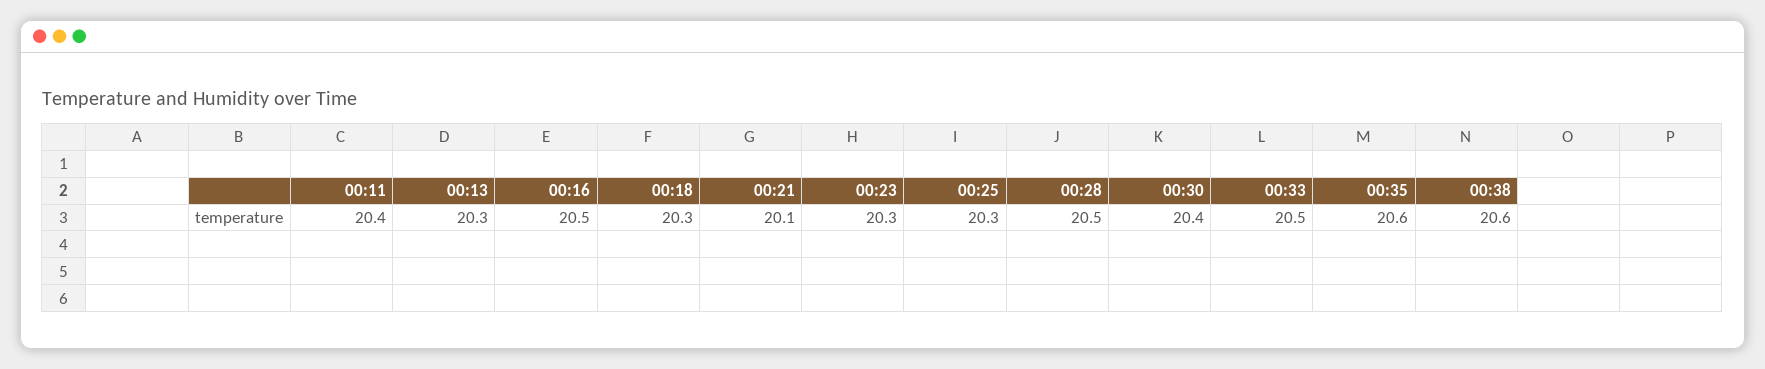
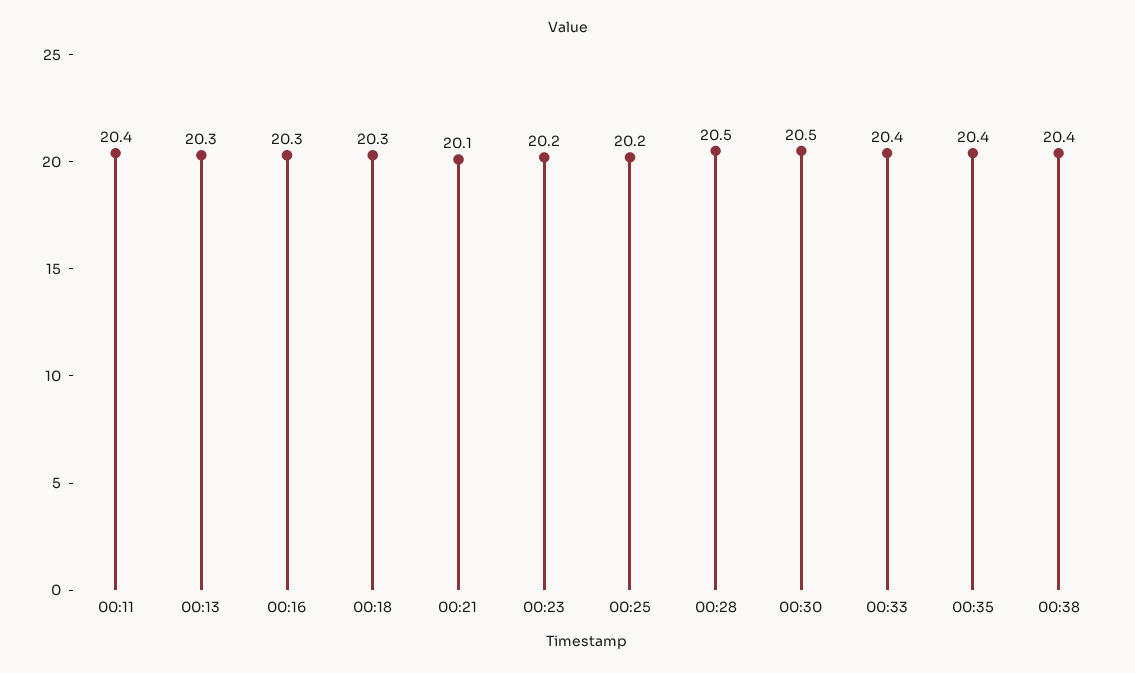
00:16: 20.5 -> 20.3
00:23: 20.3 -> 20.2
00:25: 20.3 -> 20.2
00:30: 20.4 -> 20.5
00:33: 20.5 -> 20.4
00:35: 20.6 -> 20.4
00:38: 20.6 -> 20.4

